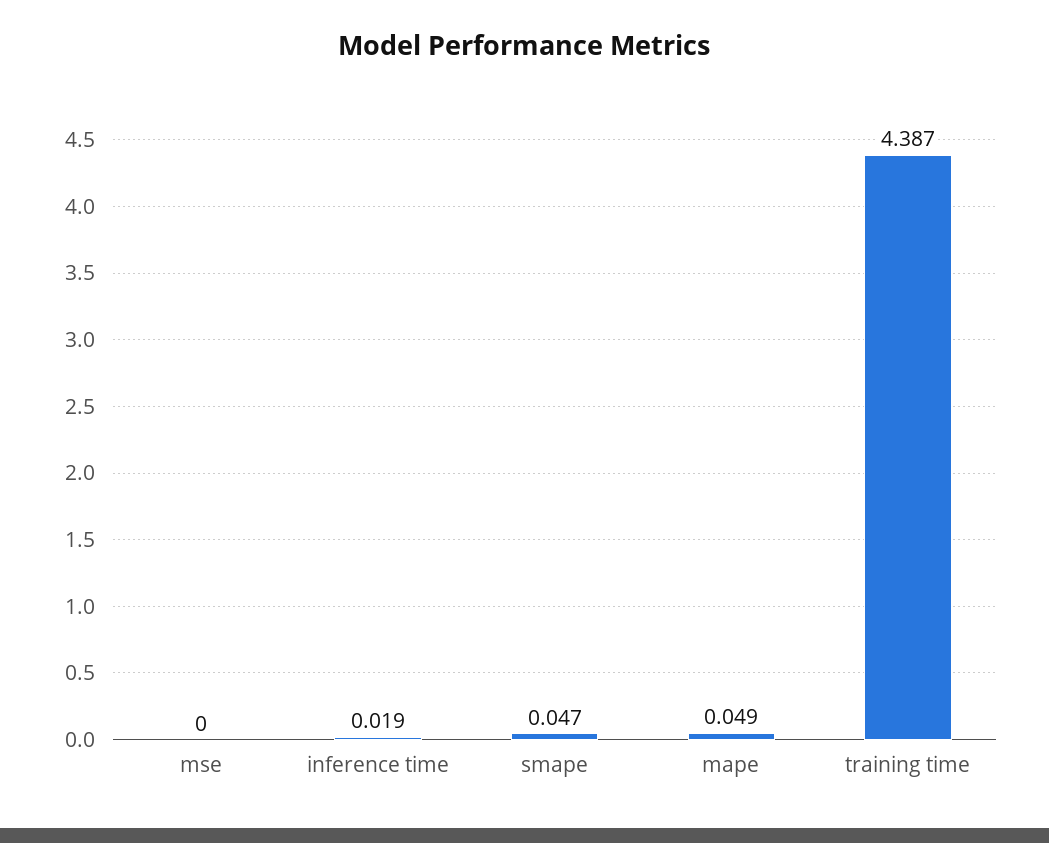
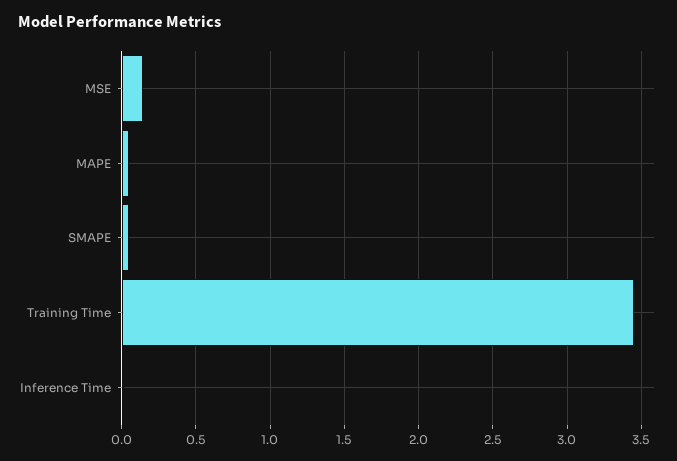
mse: 0 -> 0.15
training time: 4.387 -> 3.45

